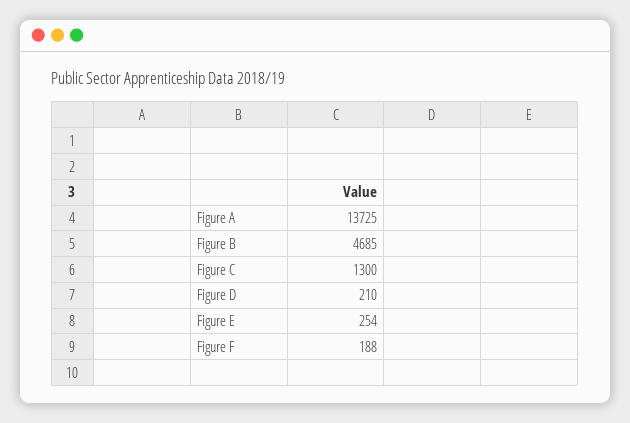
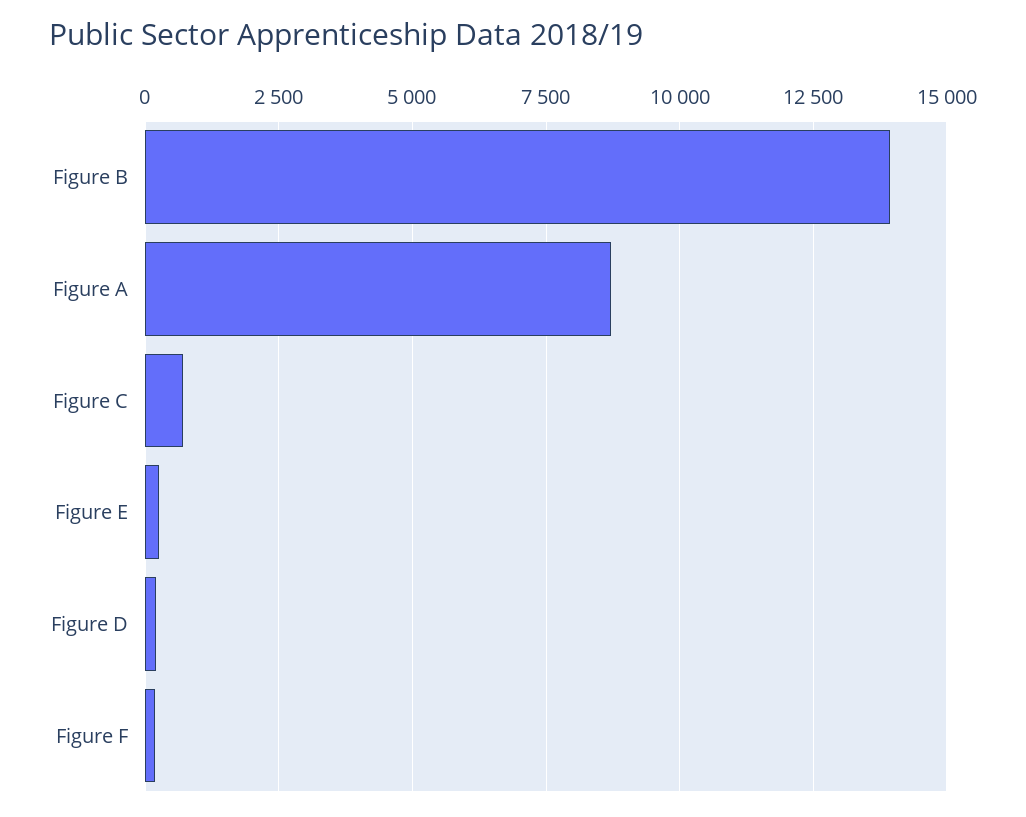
Figure A: 13725 -> 8750
Figure B: 4685 -> 14000
Figure C: 1300 -> 750

